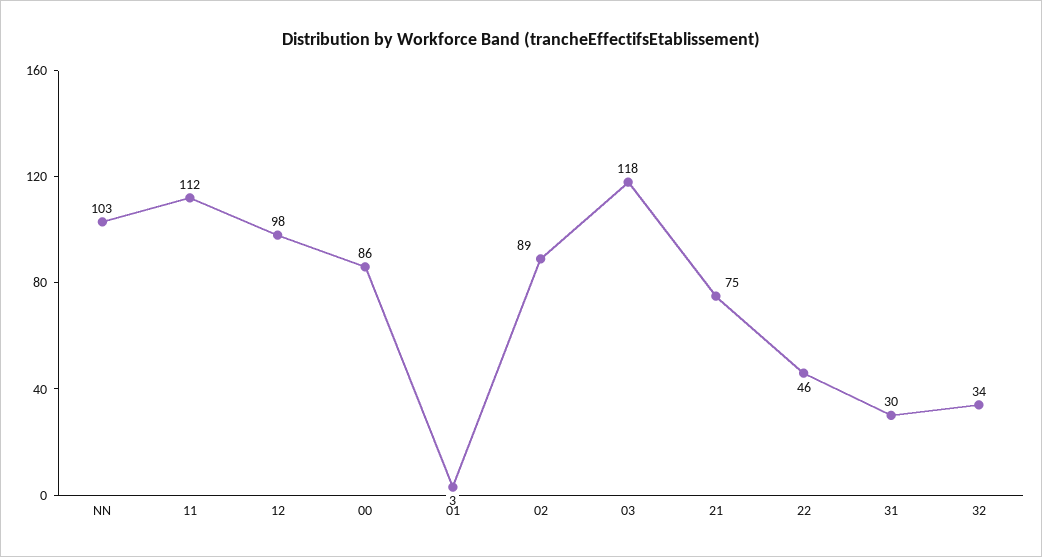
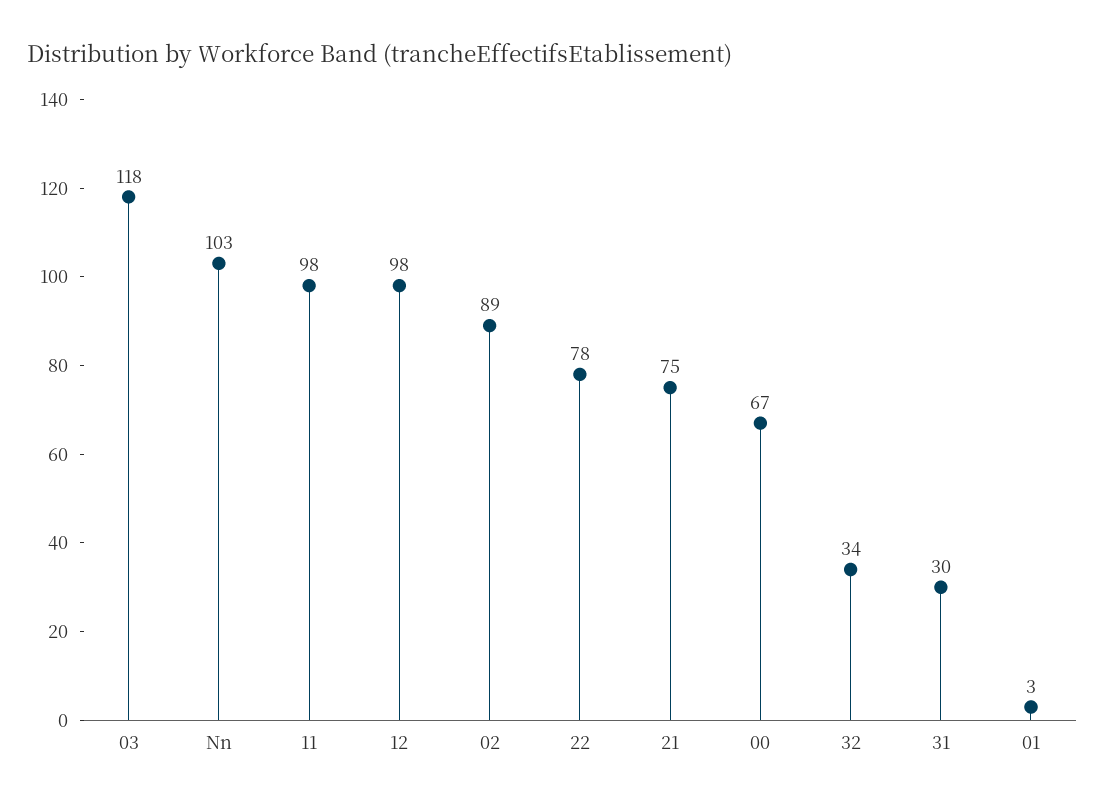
11: 112 -> 98
00: 86 -> 67
22: 46 -> 78

